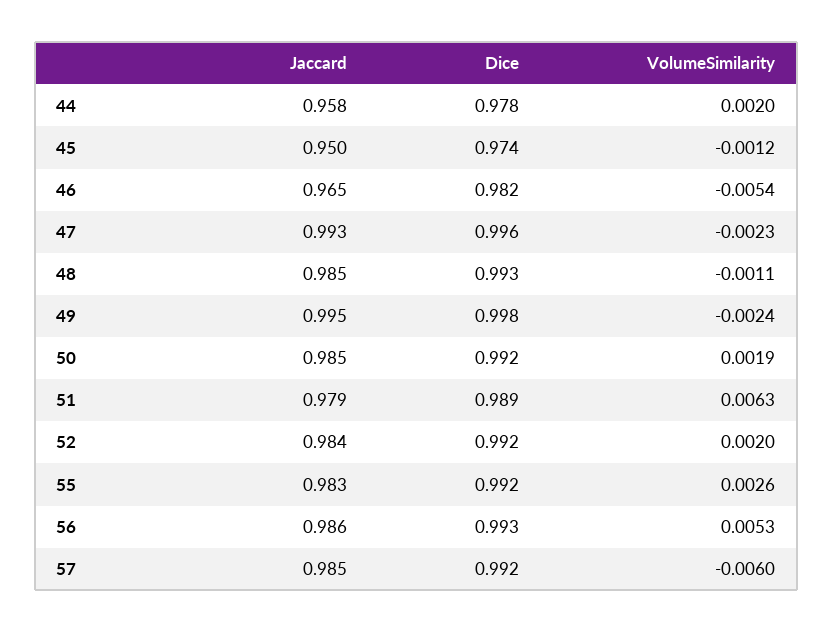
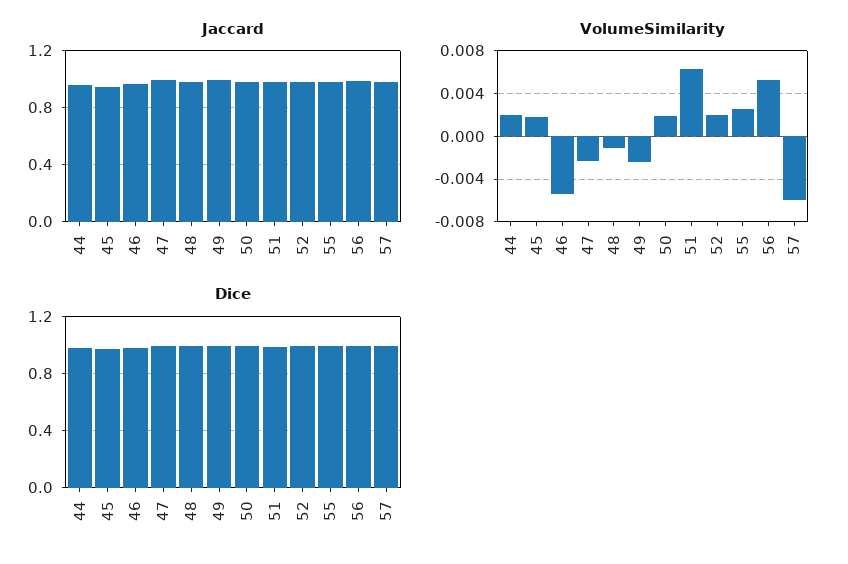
VolumeSimilarity, 45: -0.0012 -> 0.002

